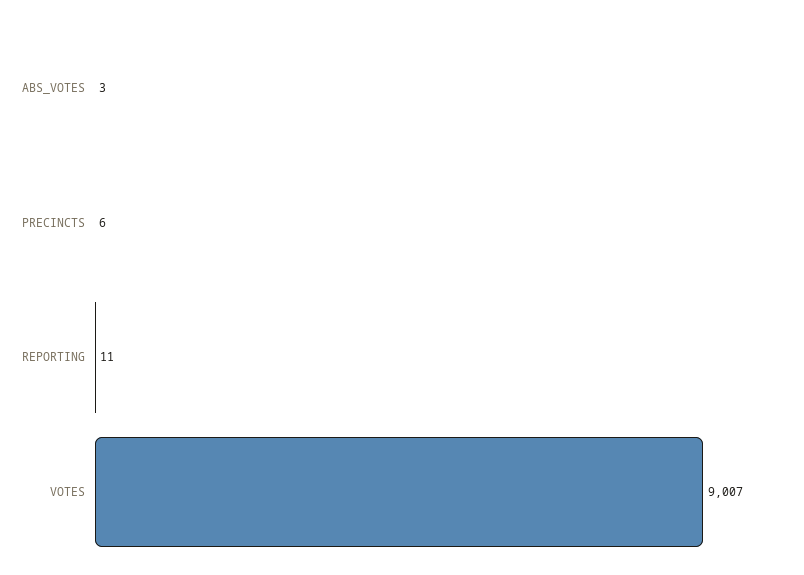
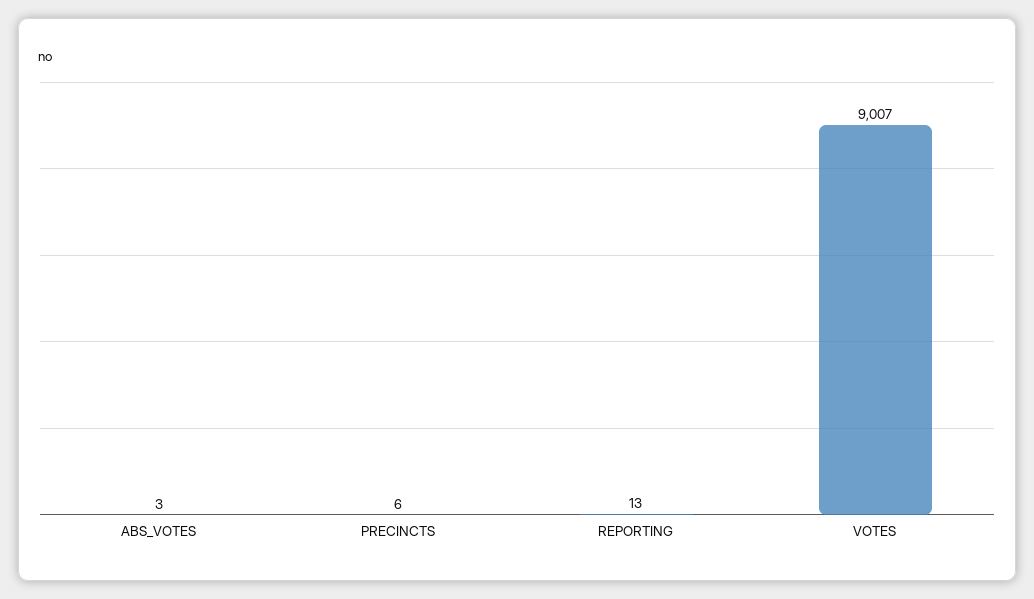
REPORTING: 11 -> 13

